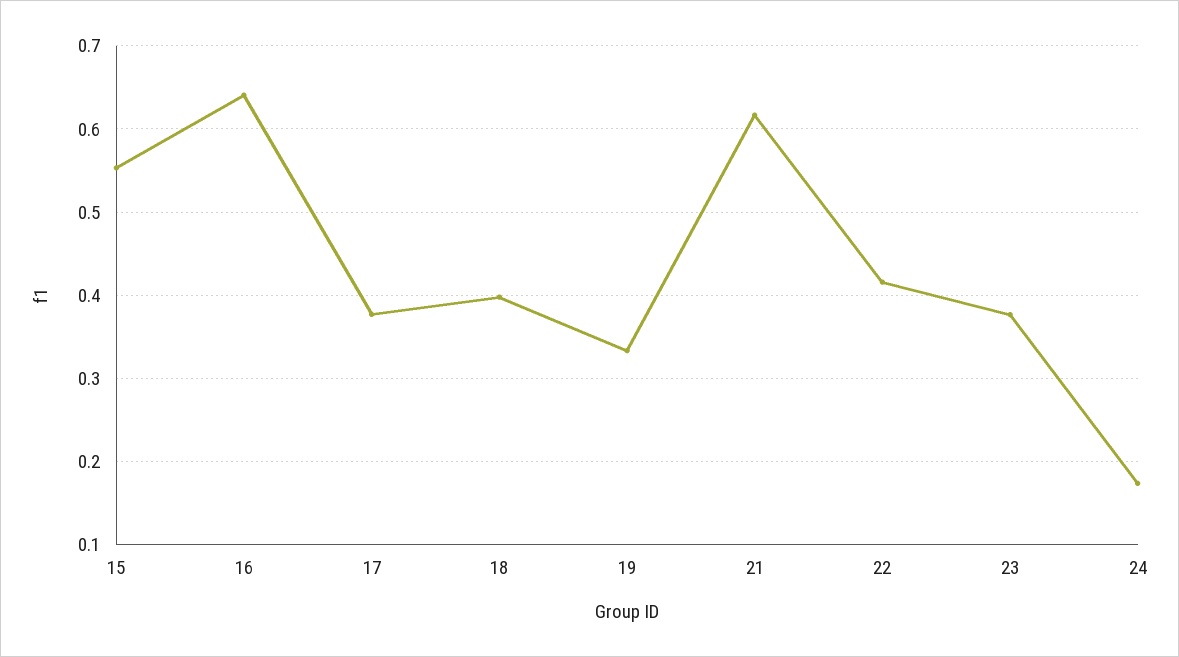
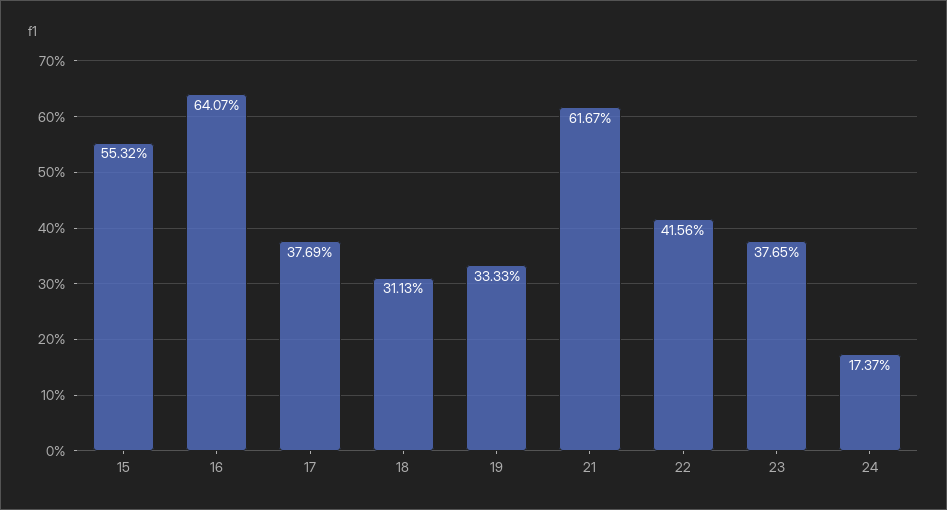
18: 0.4 -> 0.3113

